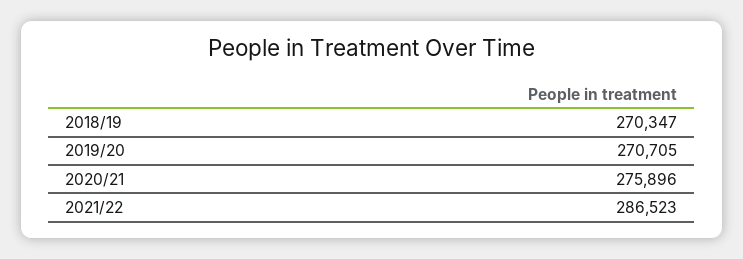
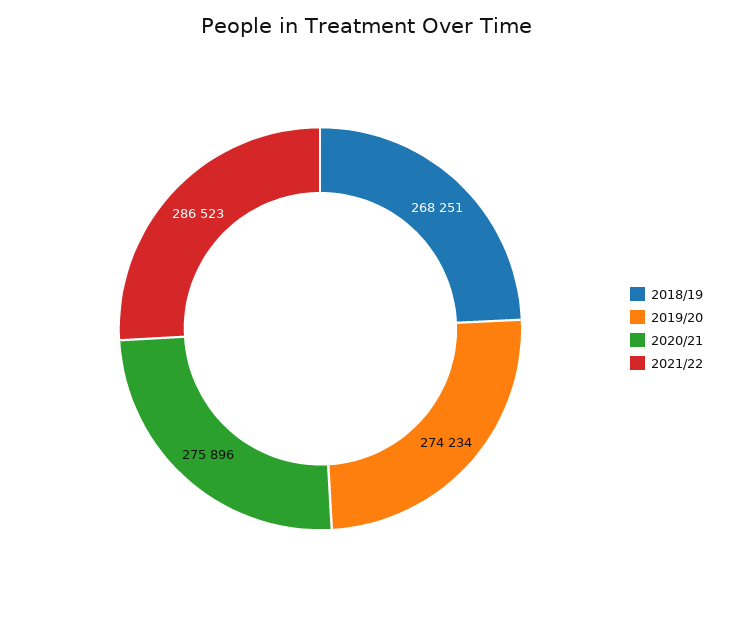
2018/19: 270347 -> 268251
2019/20: 270705 -> 274234

